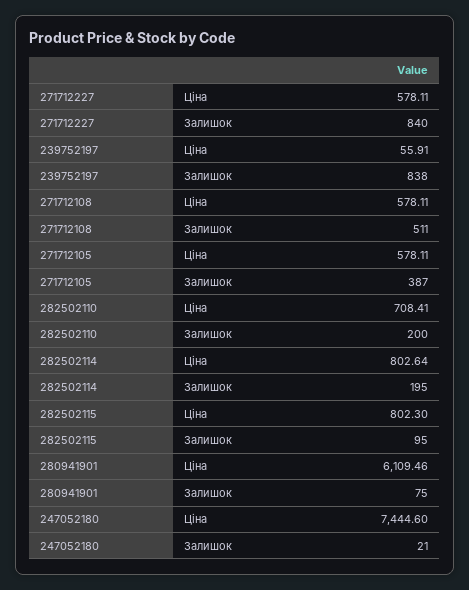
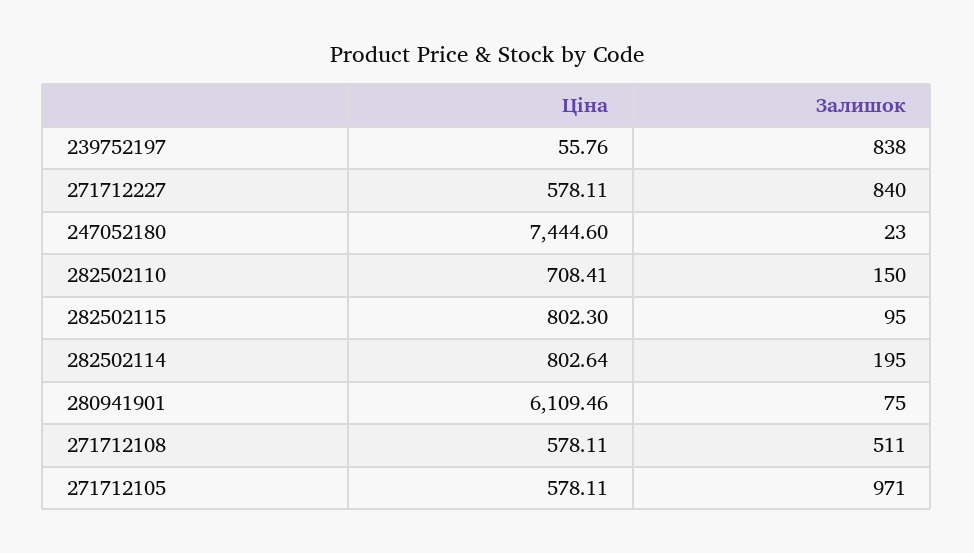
239752197, Ціна: 55.91 -> 55.76
271712105, Залишок: 387 -> 971
282502110, Залишок: 200 -> 150
247052180, Залишок: 21 -> 23

